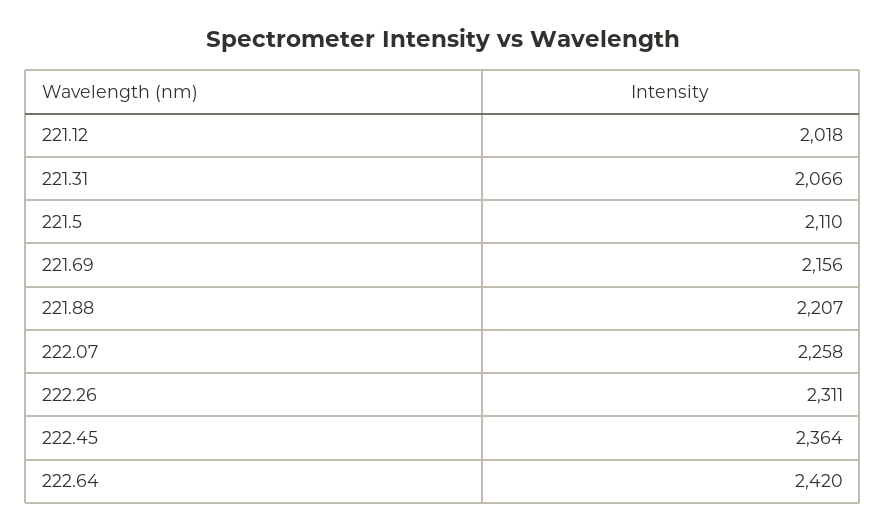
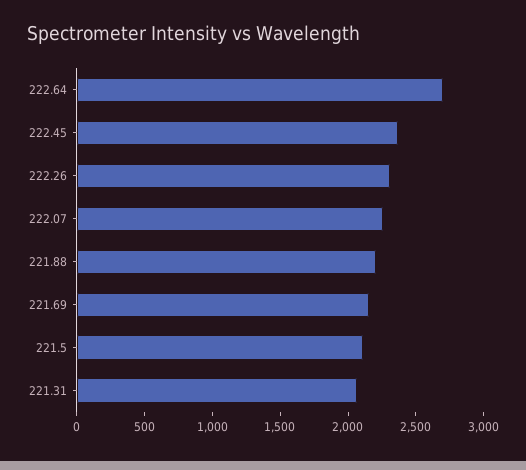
221.12: 2018 -> none
222.64: 2420 -> 2700

